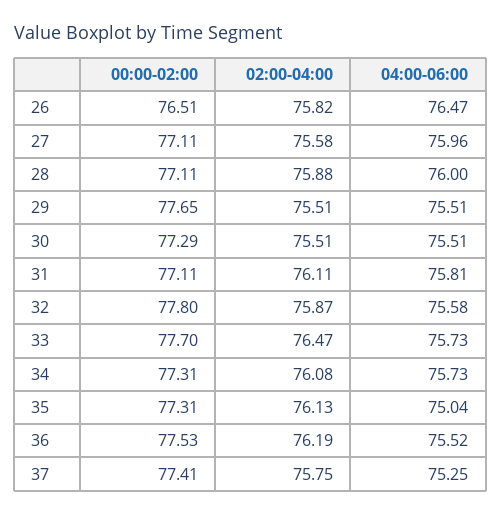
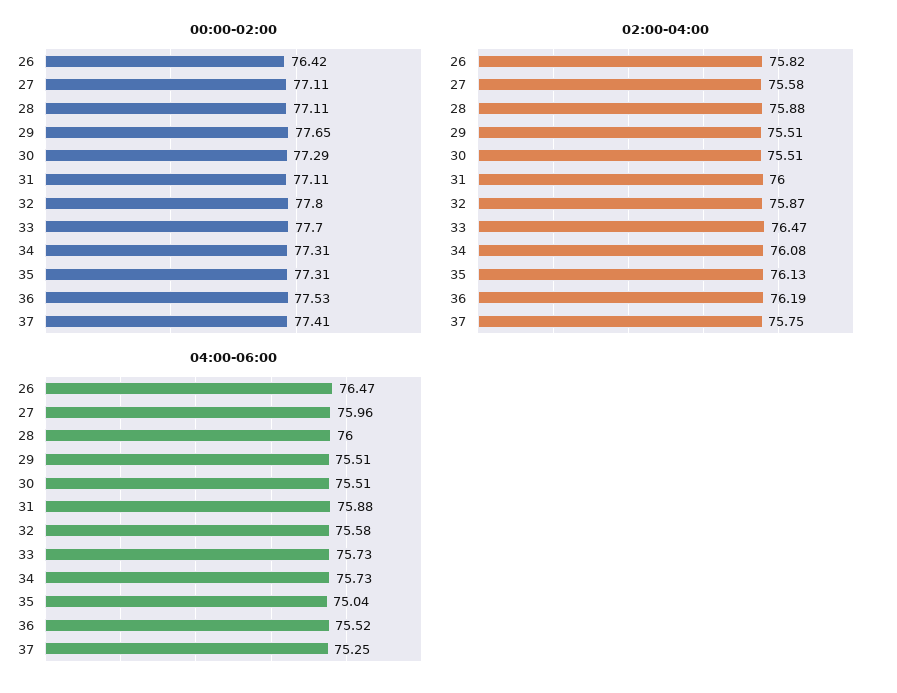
00:00-02:00, 26: 76.51 -> 76.42
02:00-04:00, 31: 76.11 -> 76
04:00-06:00, 31: 75.81 -> 75.88

